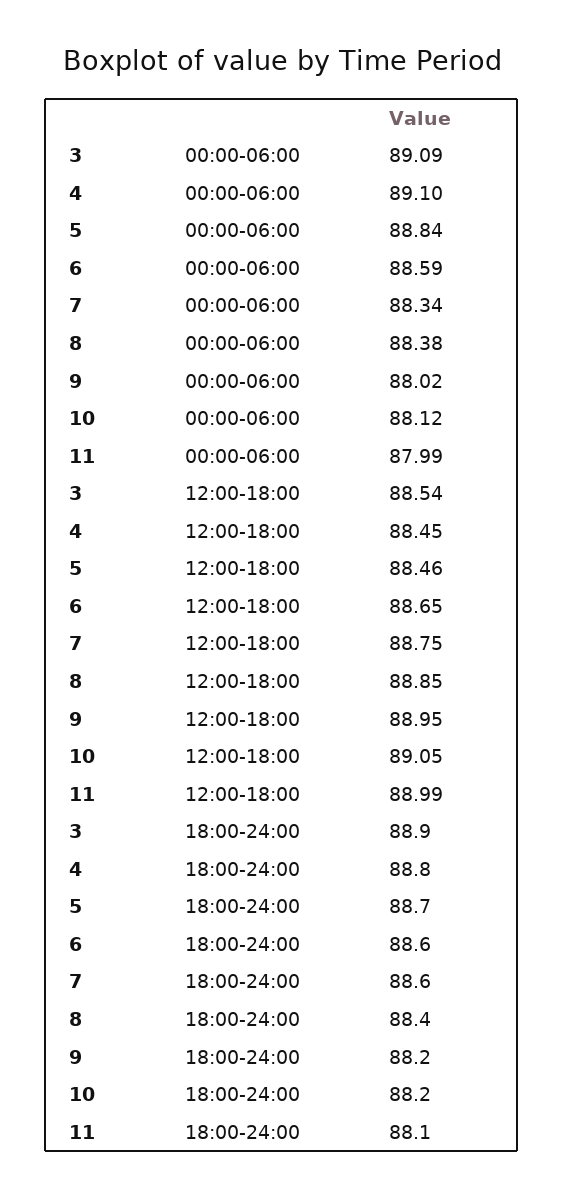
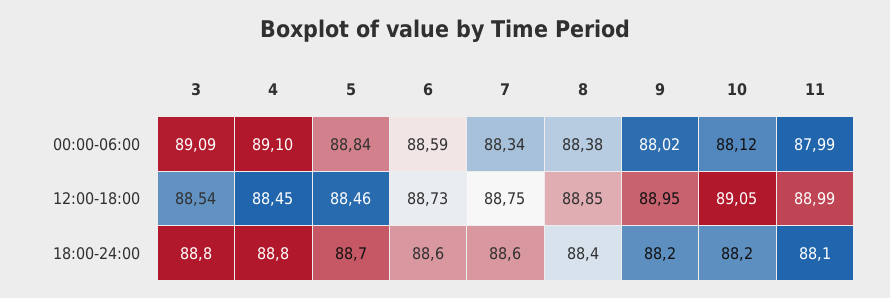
6, 12:00-18:00: 88.65 -> 88.73
3, 18:00-24:00: 88.9 -> 88.8

